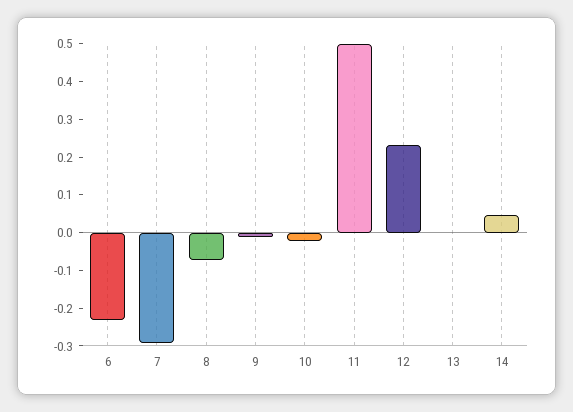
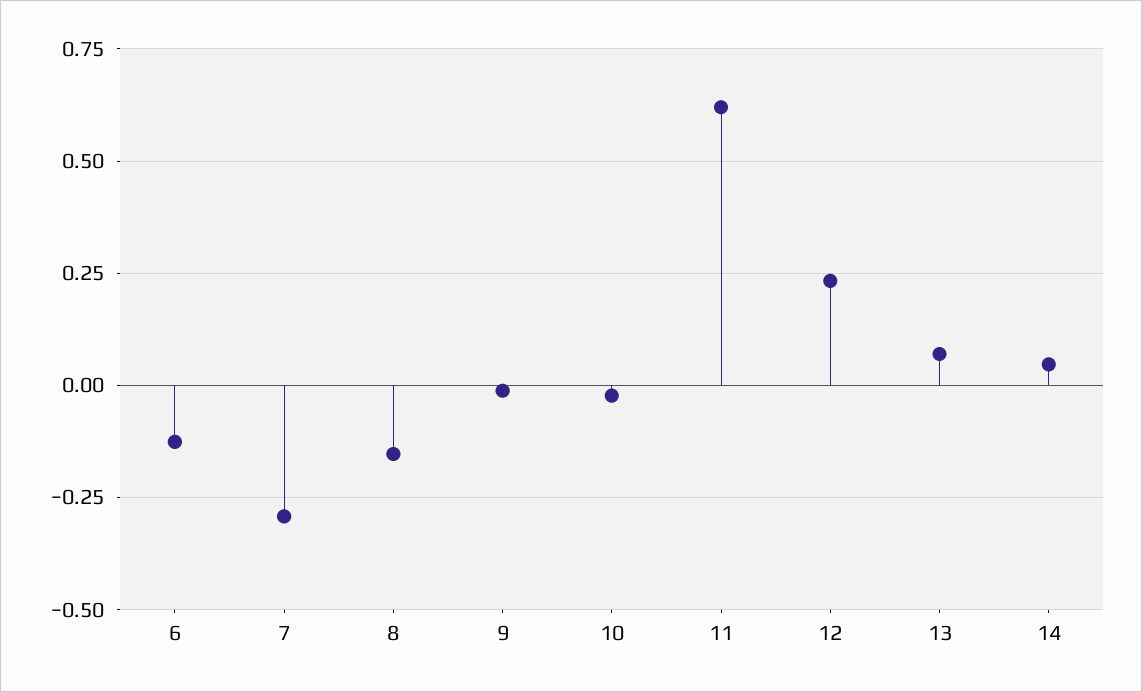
6: -0.225 -> -0.125
8: -0.075 -> -0.15
11: 0.5 -> 0.625
13: 0 -> 0.075

